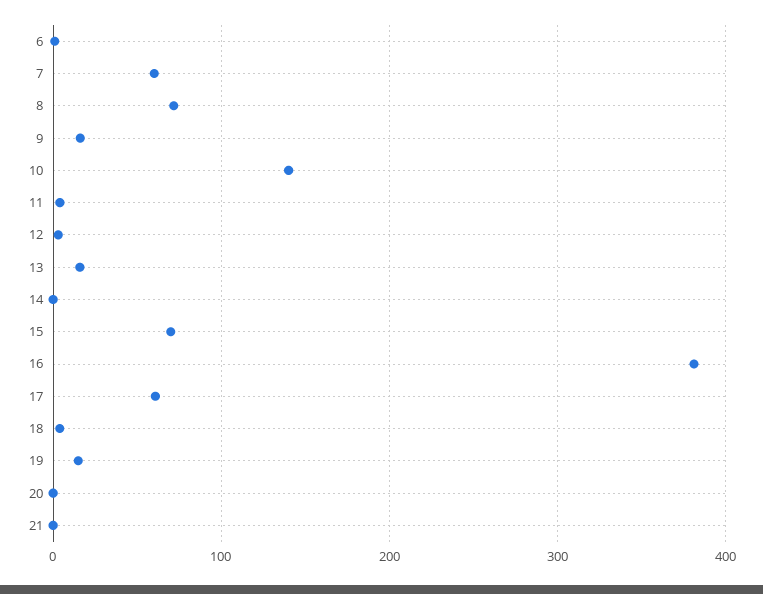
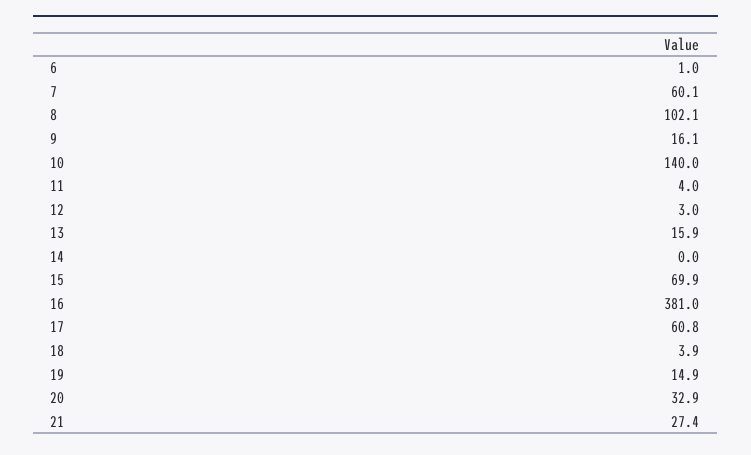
8: 70 -> 102.1
20: 0 -> 32.9
21: 0 -> 27.4

